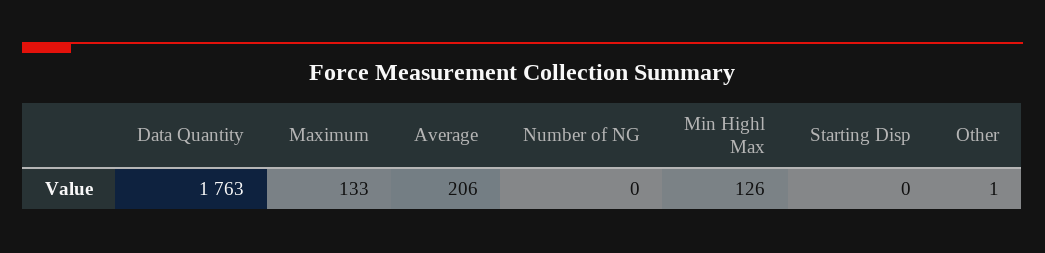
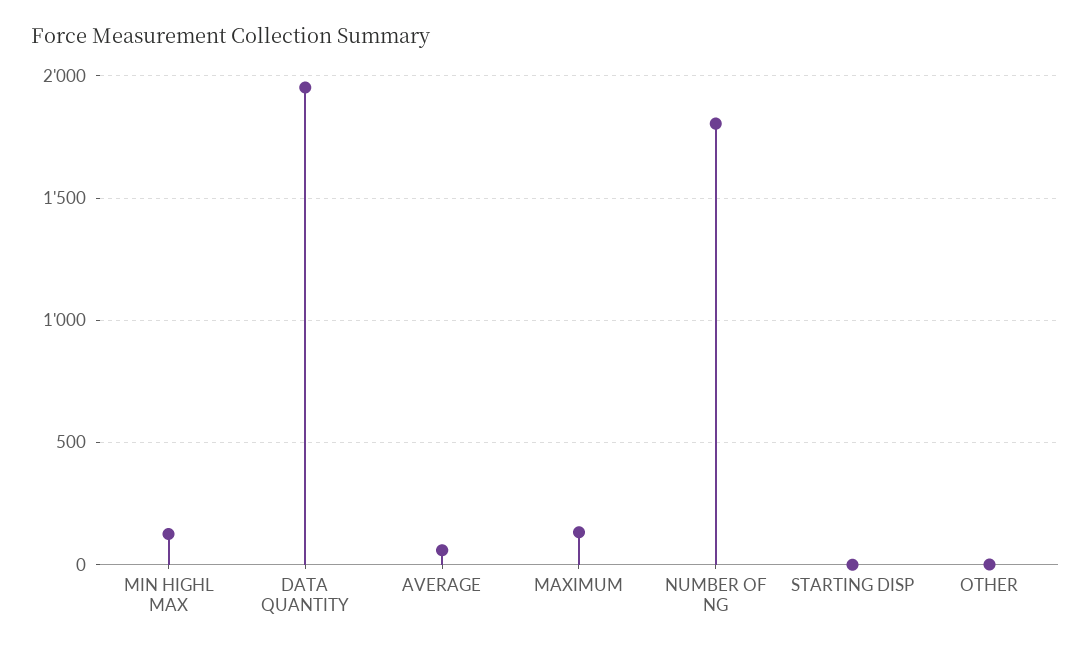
Data Quantity: 1763 -> 1950
Average: 206 -> 50
Number of NG: 0 -> 1800

